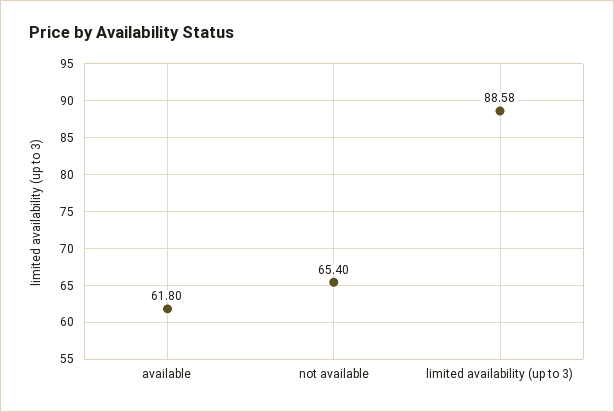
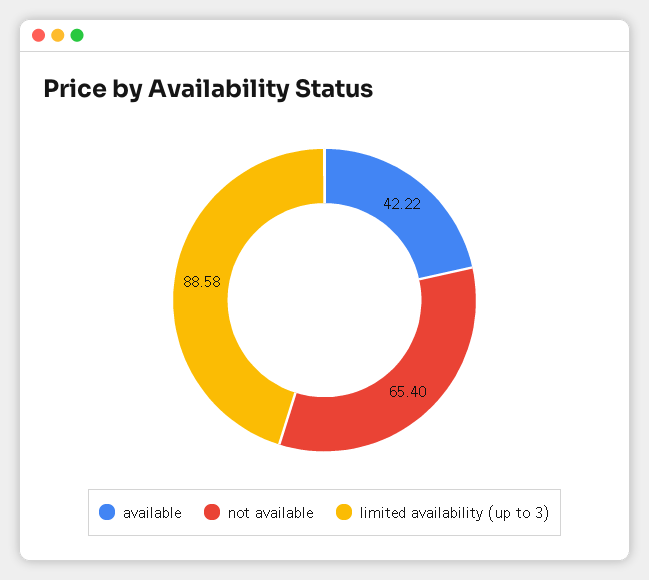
available: 61.8 -> 42.22

